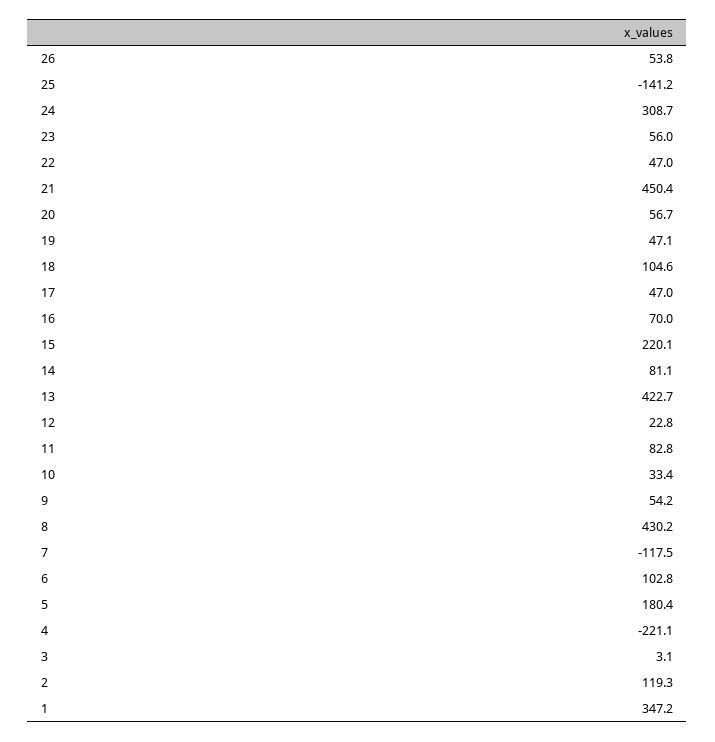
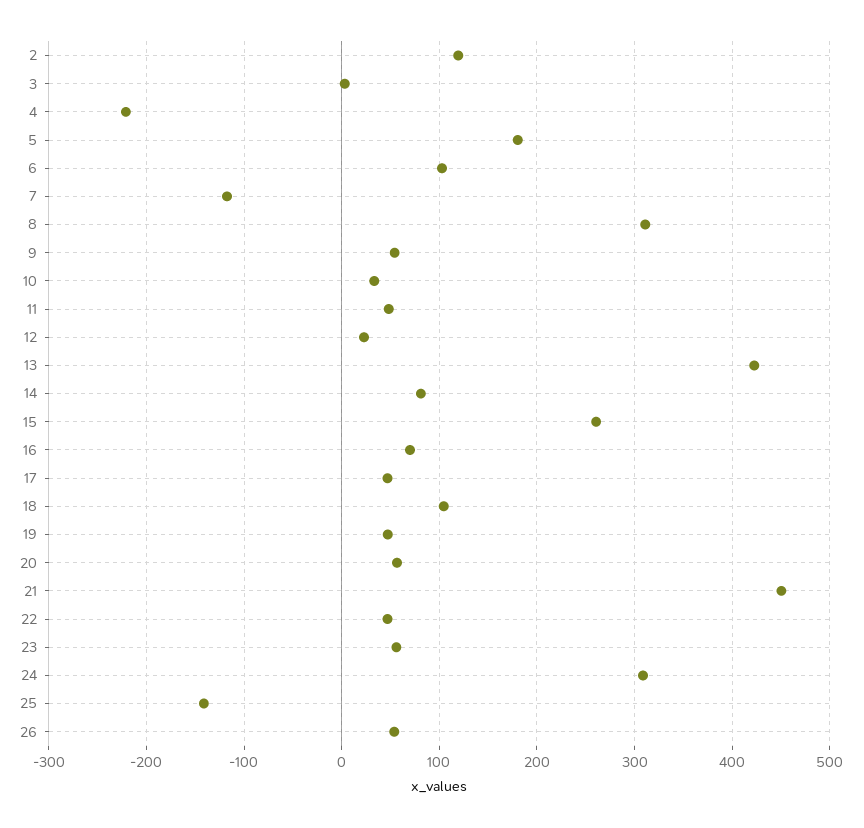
15: 220.1 -> 260
11: 82.8 -> 50
8: 430.2 -> 310
1: 347.2 -> none

